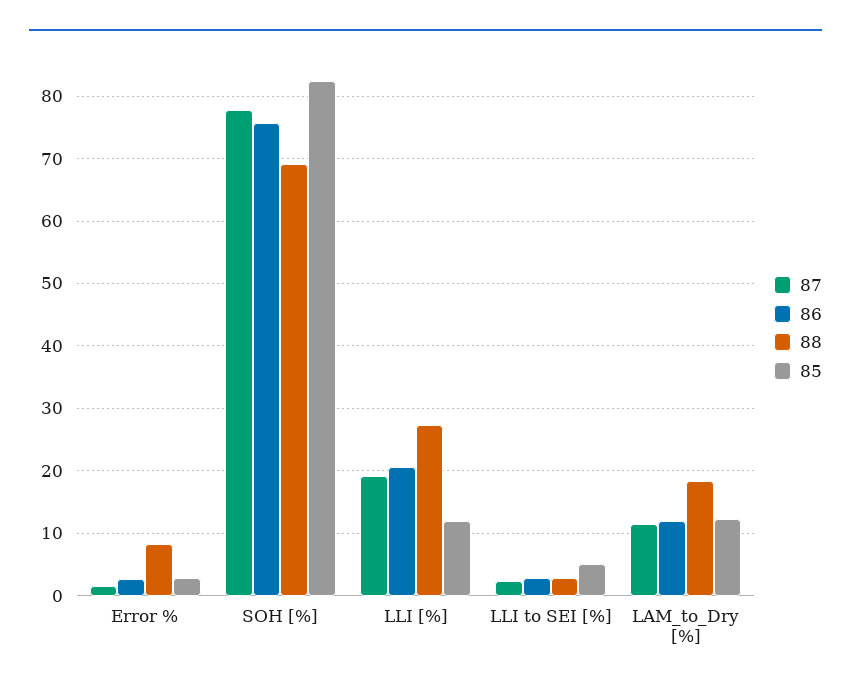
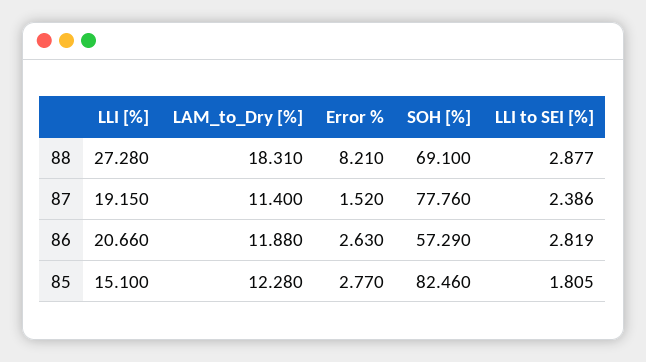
86, SOH [%]: 76 -> 57.29
85, LLI [%]: 12 -> 15.1
85, LLI to SEI [%]: 5 -> 1.805

